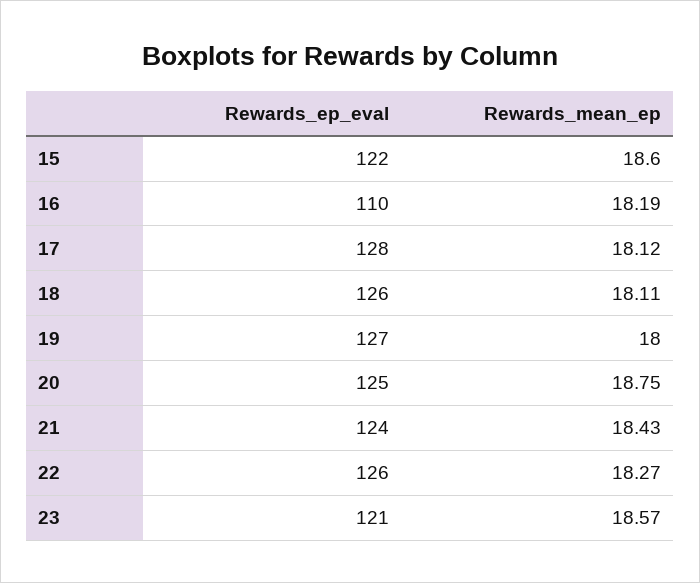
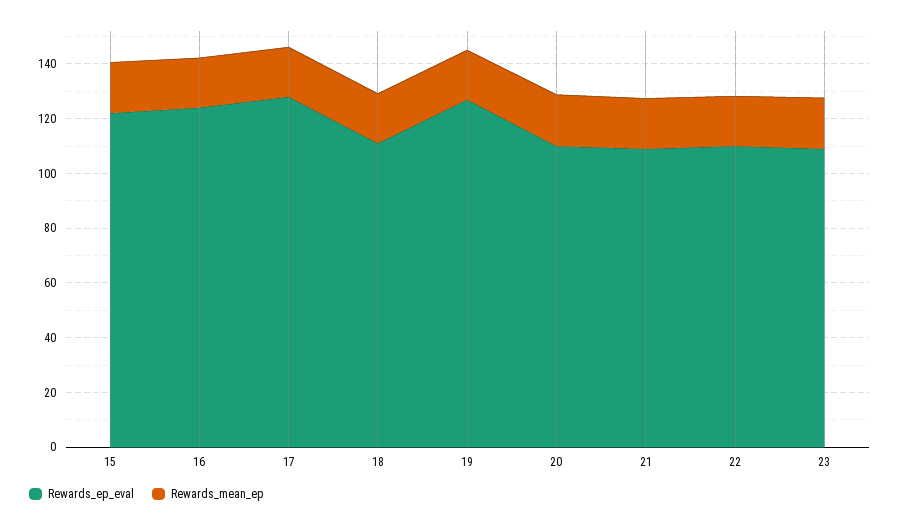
Rewards_ep_eval, 16: 110 -> 125
Rewards_ep_eval, 18: 126 -> 110
Rewards_ep_eval, 20: 125 -> 110
Rewards_ep_eval, 21: 124 -> 110
Rewards_ep_eval, 22: 126 -> 110
Rewards_ep_eval, 23: 121 -> 110

